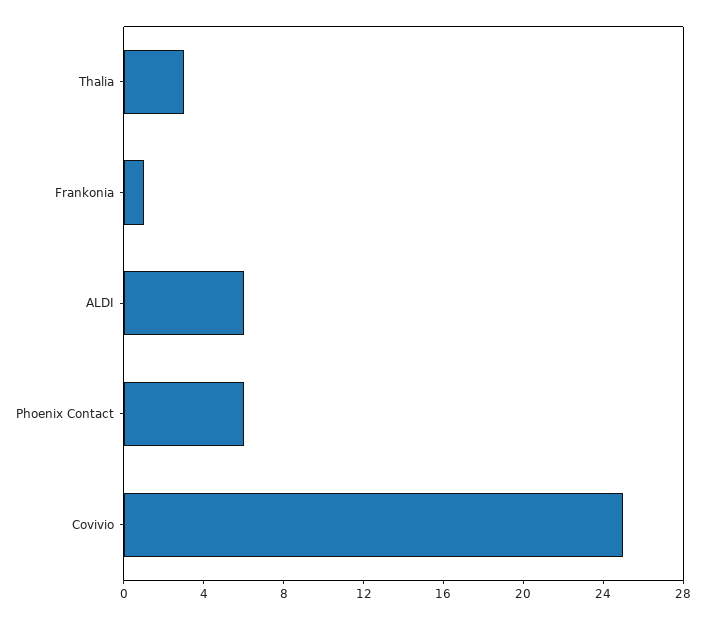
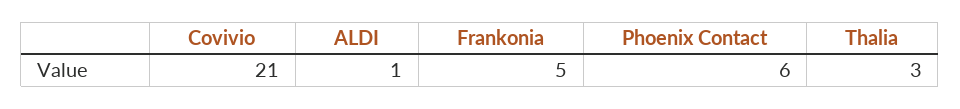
Frankonia: 1 -> 5
ALDI: 6 -> 1
Covivio: 25 -> 21

